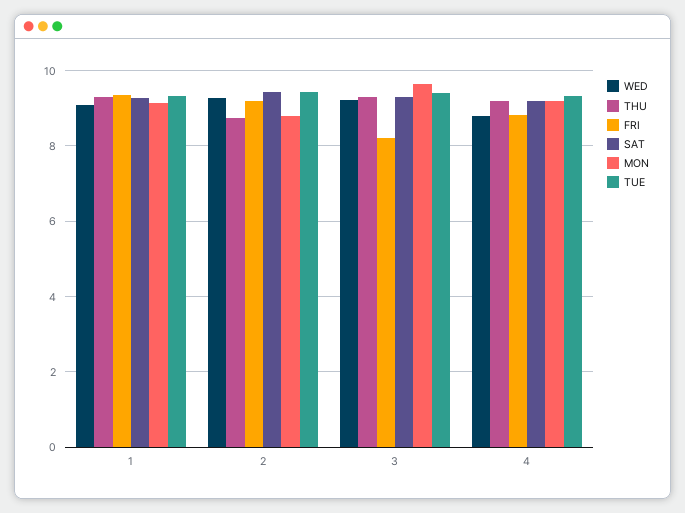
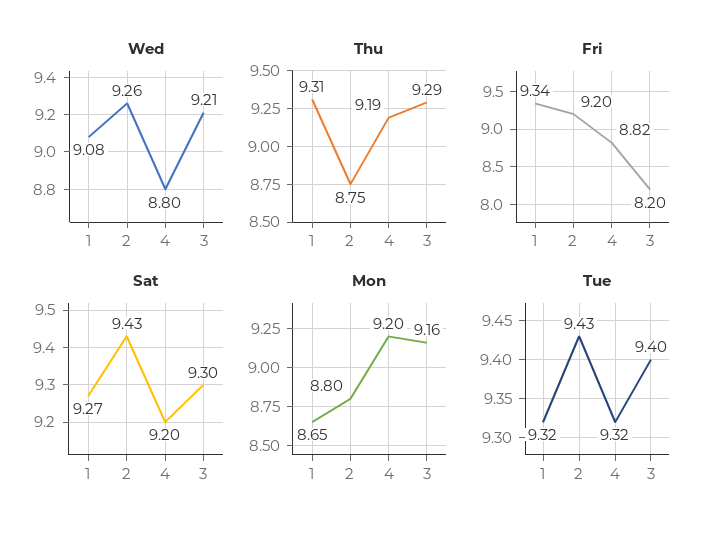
MON, 1: 9.2 -> 8.65
MON, 3: 9.6 -> 9.16

